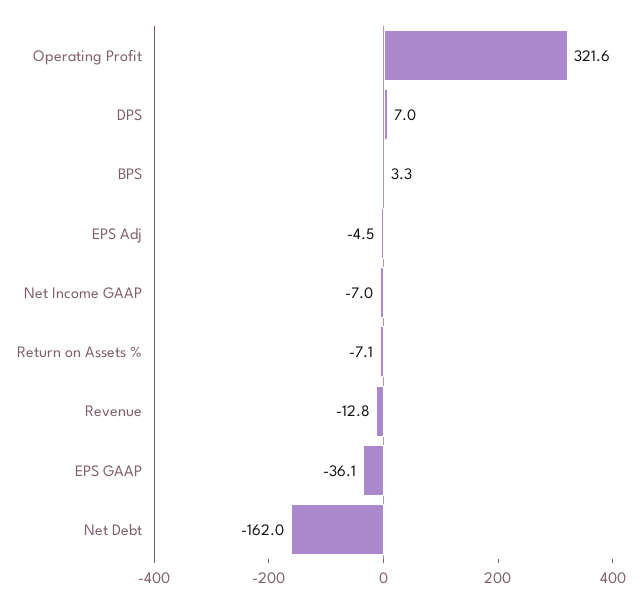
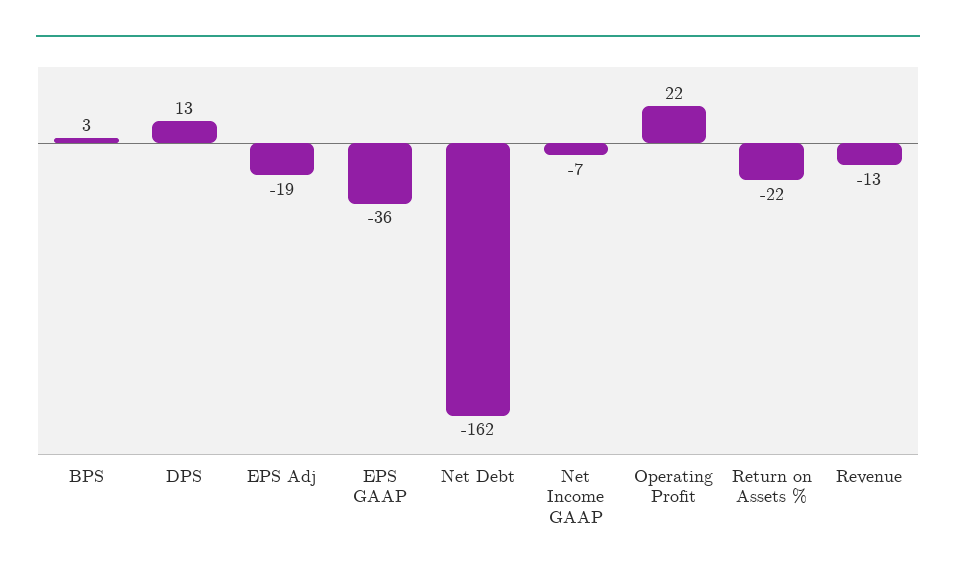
Operating Profit: 321.6 -> 22
DPS: 7 -> 13
EPS Adj: -4.5 -> -19
Return on Assets %: -7.1 -> -22

